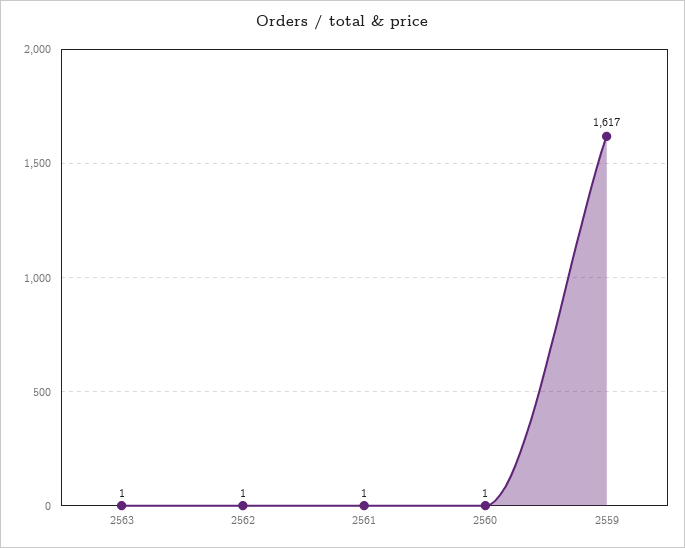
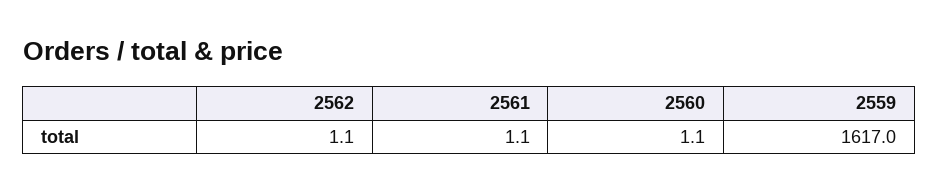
2563: 1 -> none

